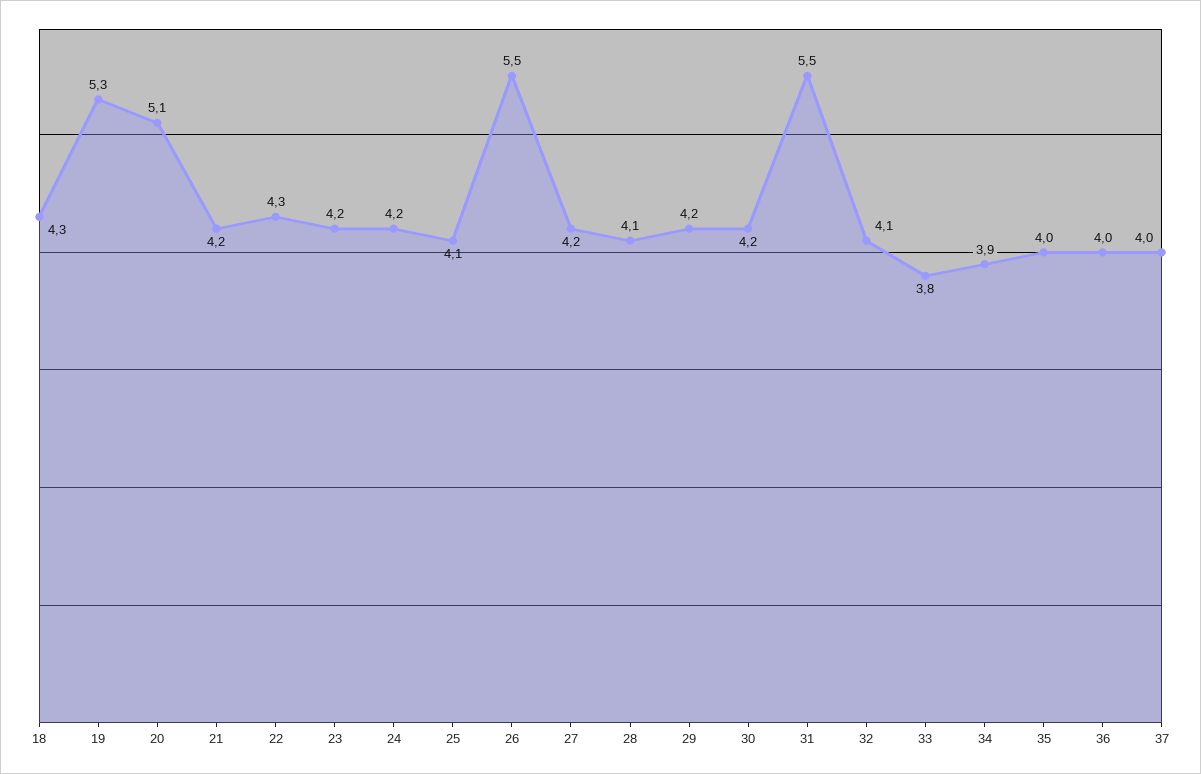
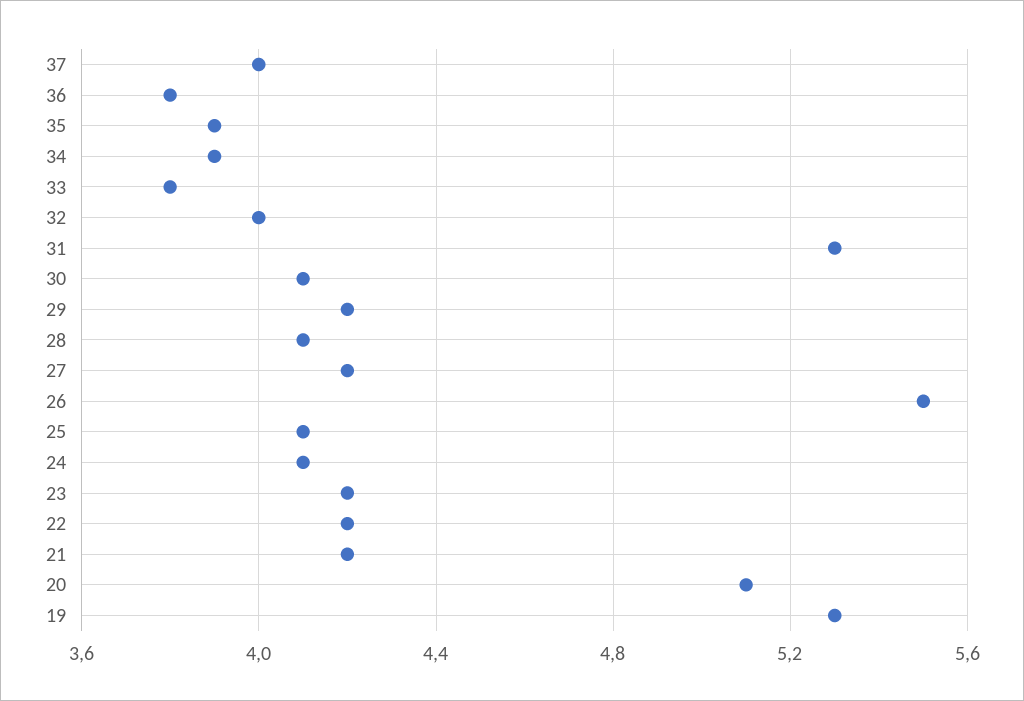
18: 4.3 -> none
22: 4.3 -> 4.2
24: 4.2 -> 4.1
30: 4.2 -> 4.1
31: 5.5 -> 5.3
32: 4.1 -> 4
35: 4 -> 3.9
36: 4 -> 3.8

